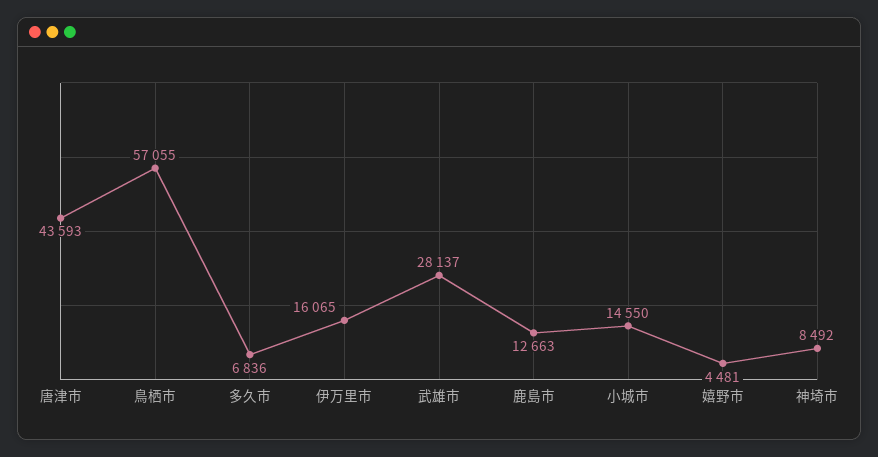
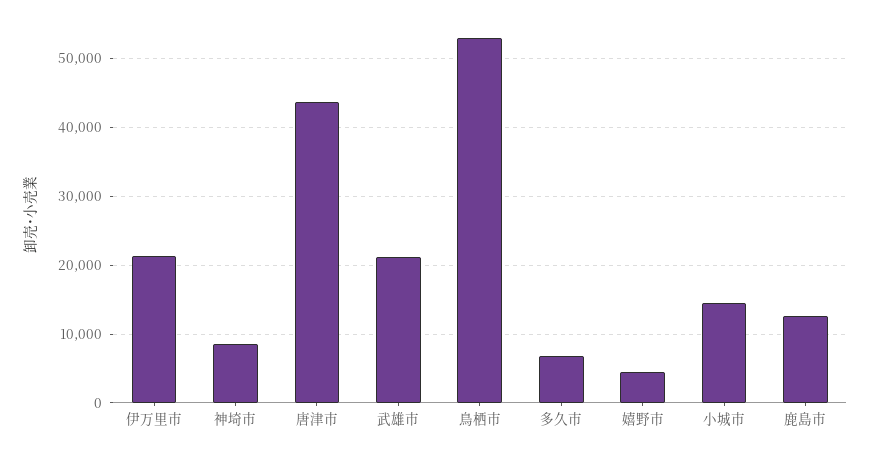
鳥栖市: 57055 -> 53000
伊万里市: 16065 -> 21000
武雄市: 28137 -> 21000

